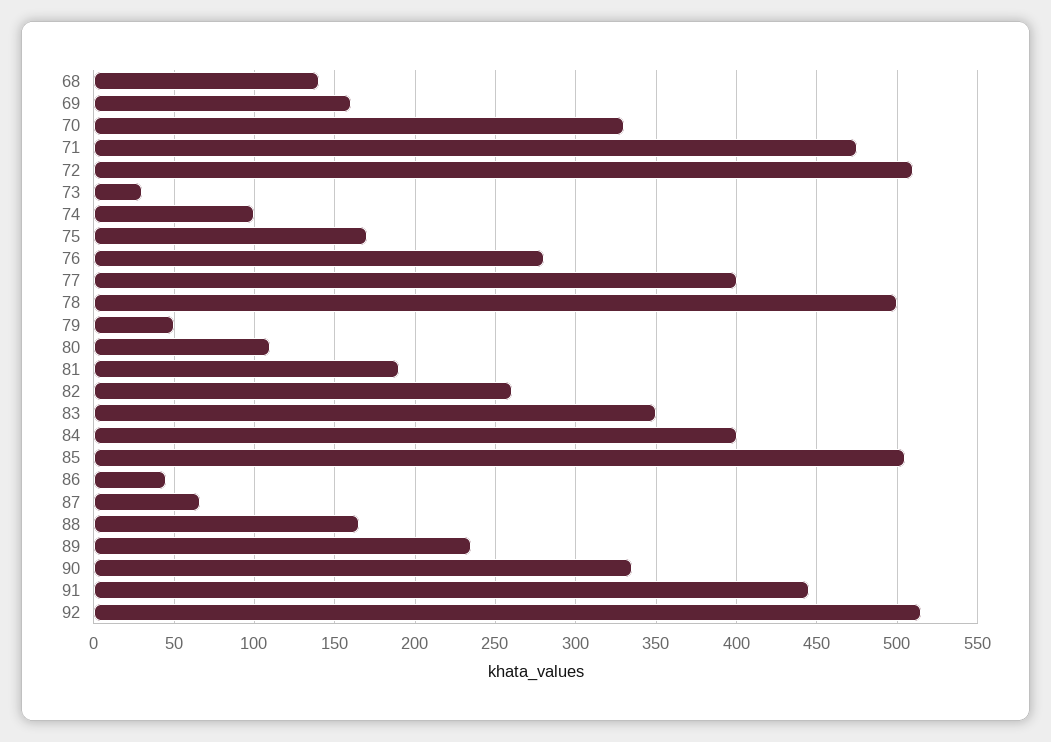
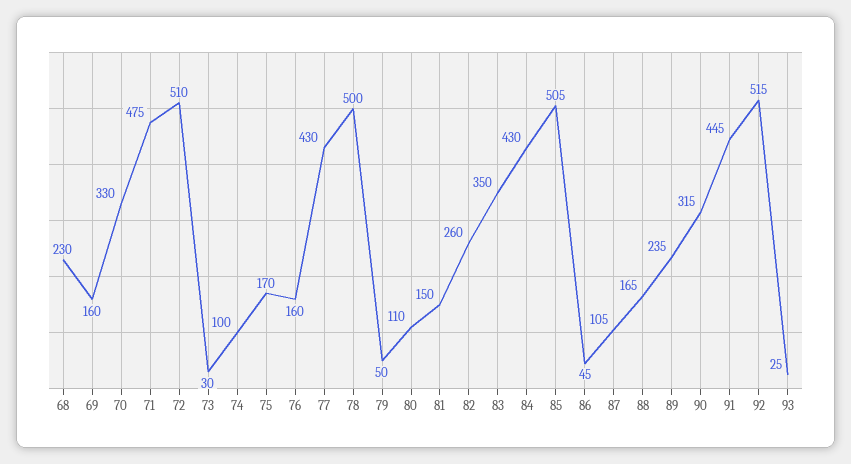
68: 140 -> 230
76: 280 -> 160
77: 400 -> 430
81: 190 -> 150
84: 400 -> 430
87: 65 -> 105
90: 335 -> 315
93: none -> 25

